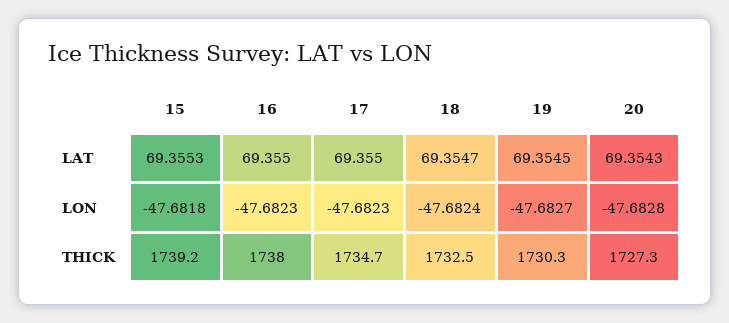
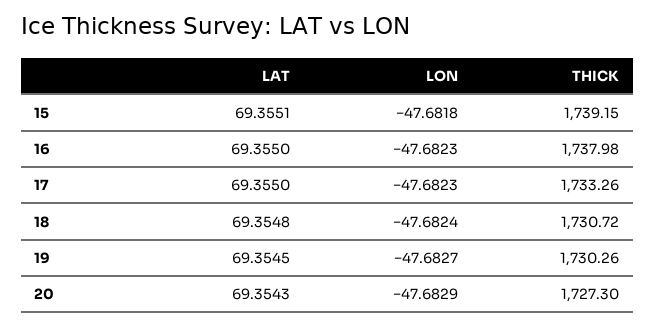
15, LAT: 69.3553 -> 69.3551
18, LAT: 69.3547 -> 69.3548
20, LON: -47.6828 -> -47.6829
17, THICK: 1734.7 -> 1733.26
18, THICK: 1732.5 -> 1730.72

